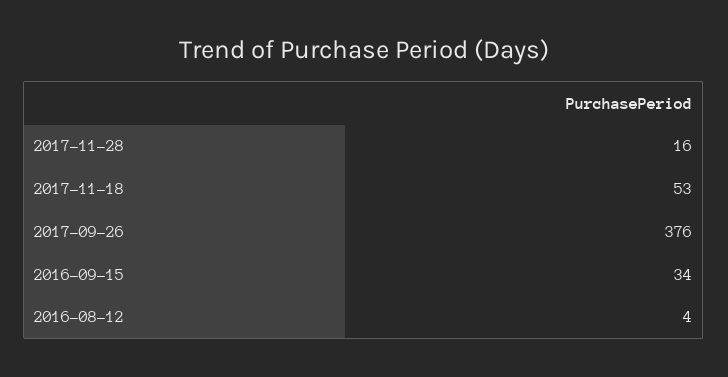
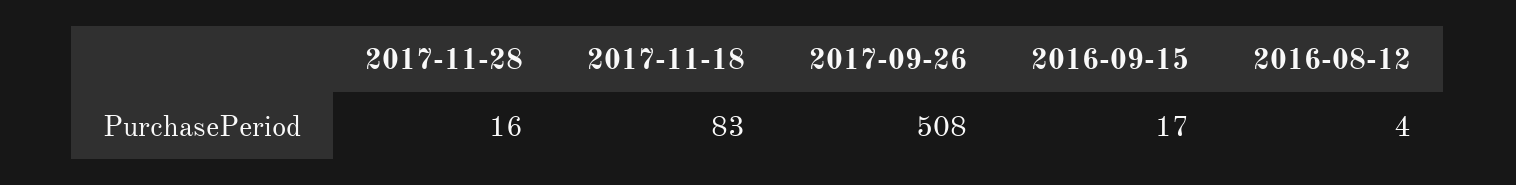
2017-11-18: 53 -> 83
2017-09-26: 376 -> 508
2016-09-15: 34 -> 17

